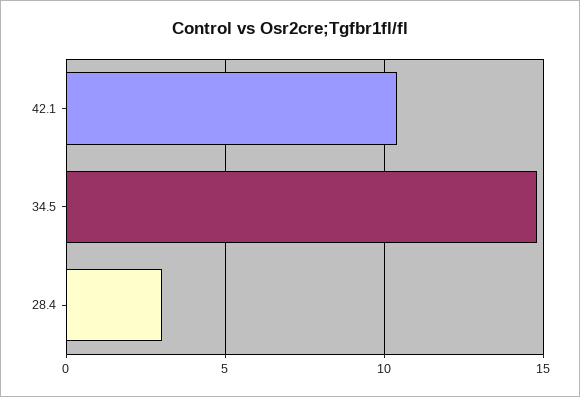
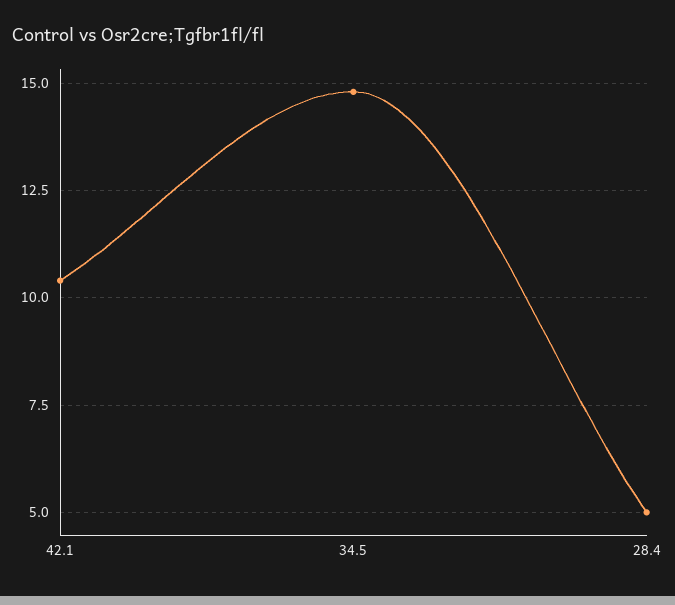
28.4: 3 -> 5

